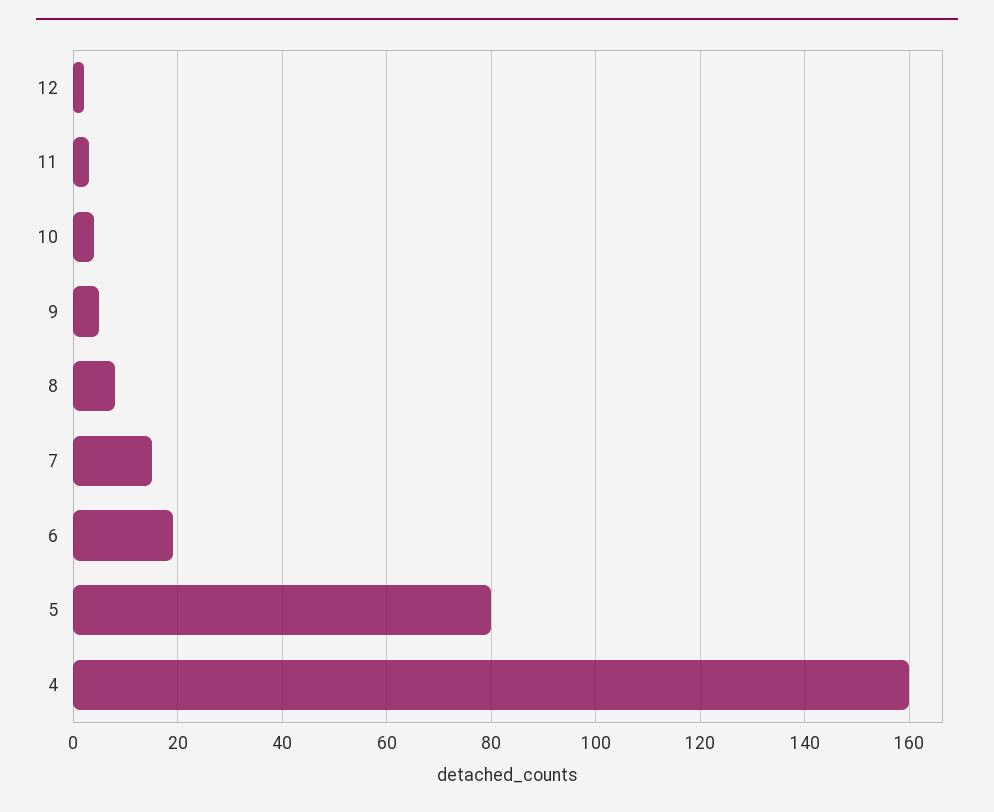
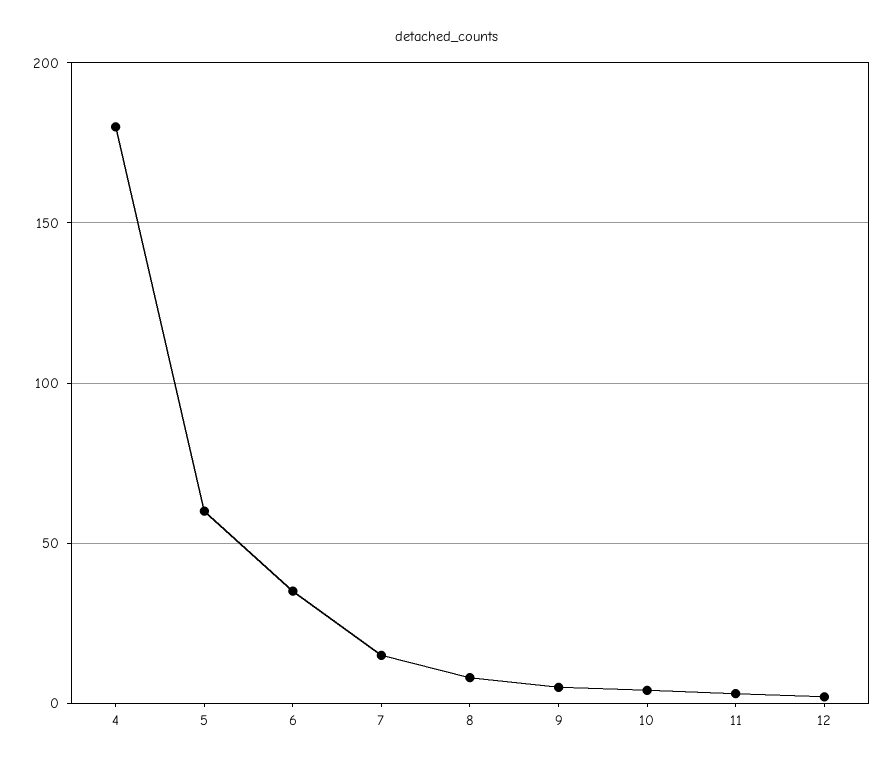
6: 20 -> 35
5: 80 -> 60
4: 160 -> 180

